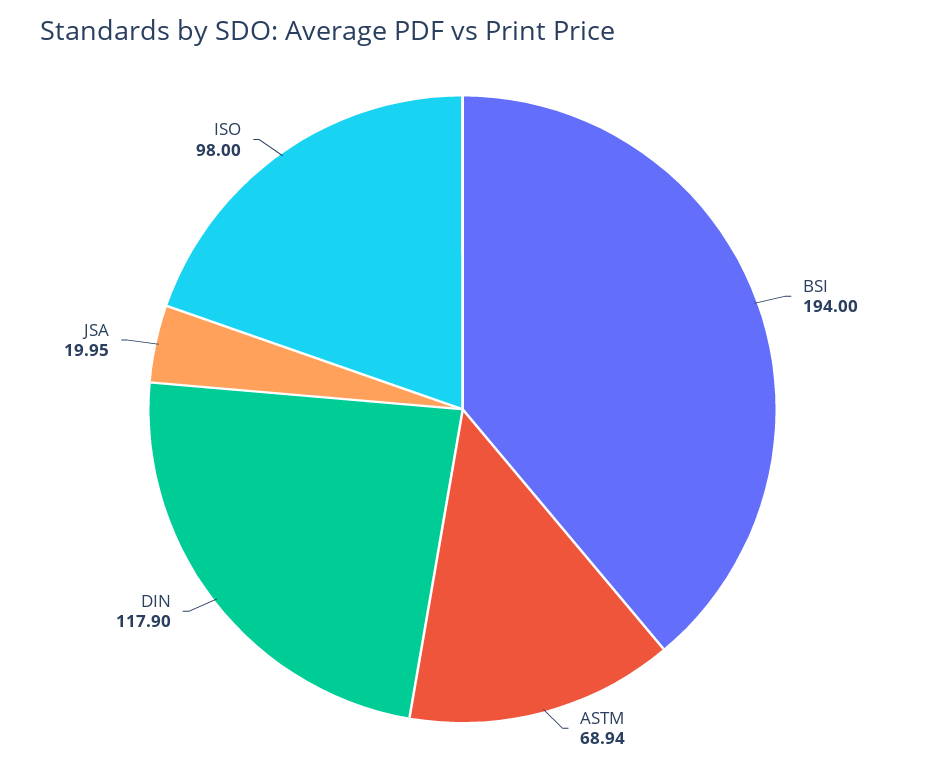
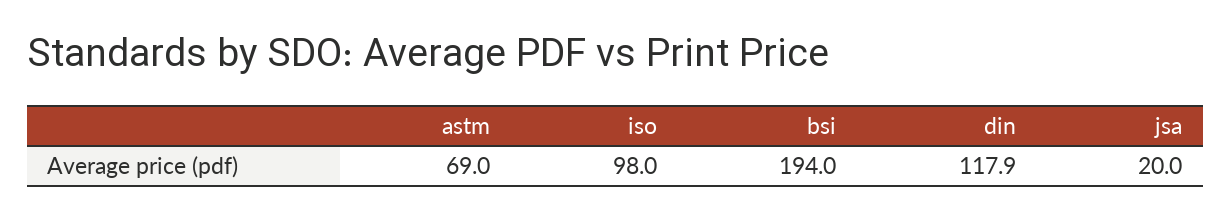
ASTM: 68.94 -> 69
JSA: 19.95 -> 20

